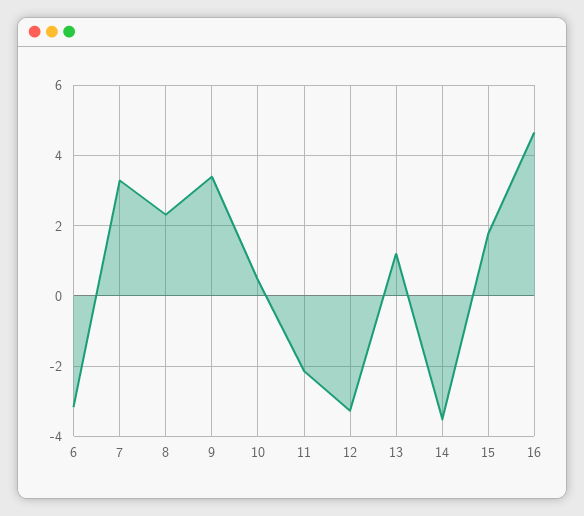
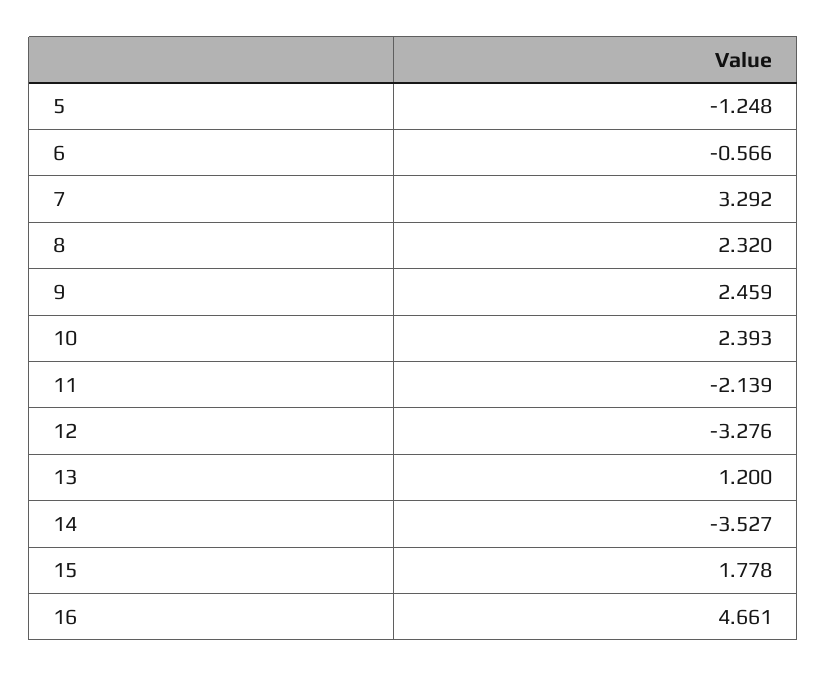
6: -3.2 -> -0.566
9: 3.4 -> 2.459
10: 0.4 -> 2.393
5: none -> -1.248

